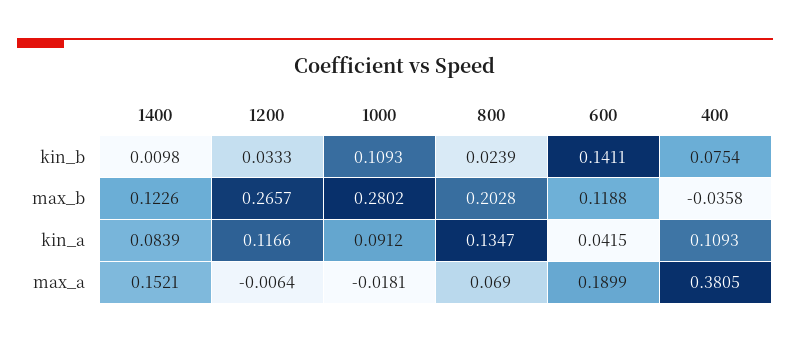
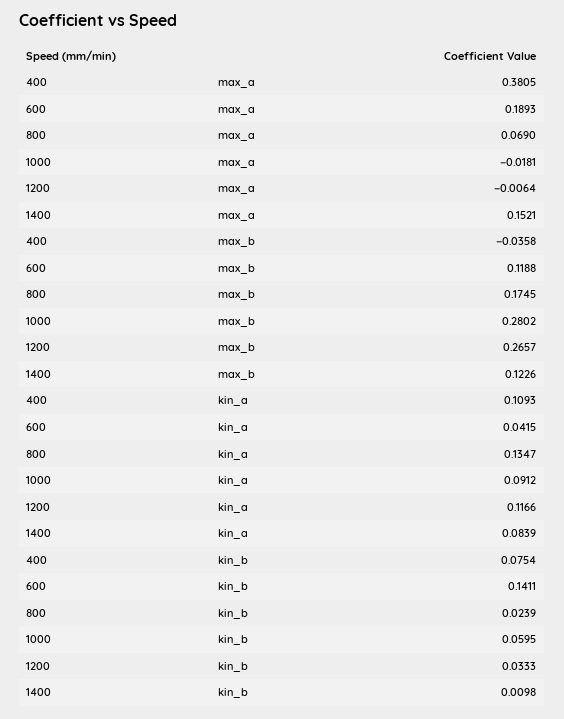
1000, kin_b: 0.1093 -> 0.0595
800, max_b: 0.2028 -> 0.1745
600, max_a: 0.1899 -> 0.1893

